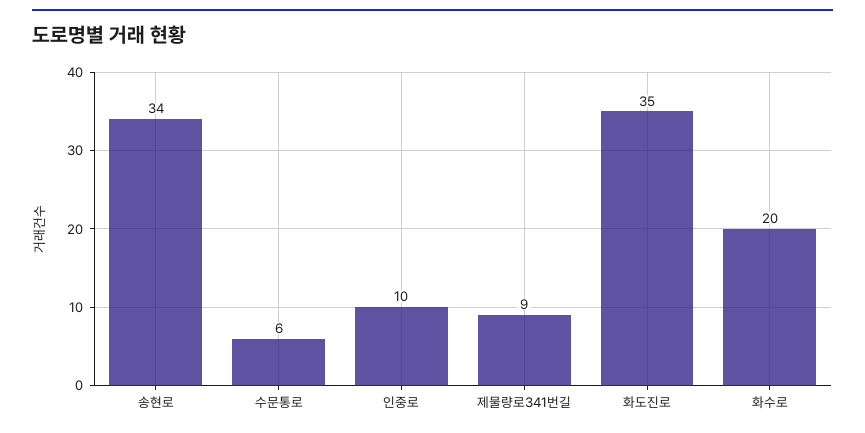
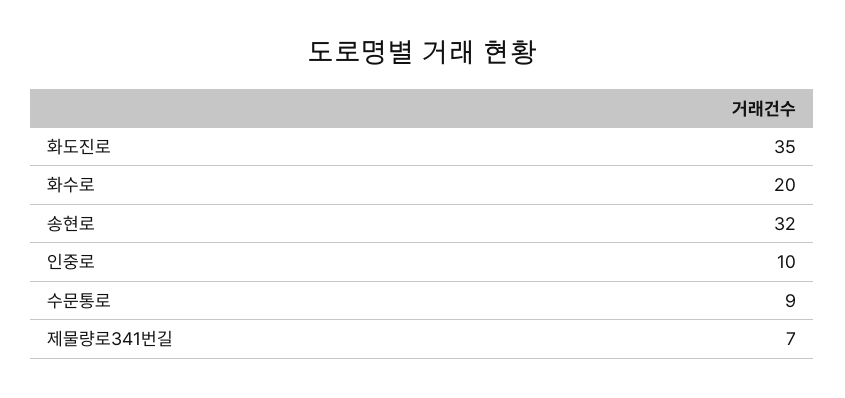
송현로: 34 -> 32
수문통로: 6 -> 9
제물량로341번길: 9 -> 7

